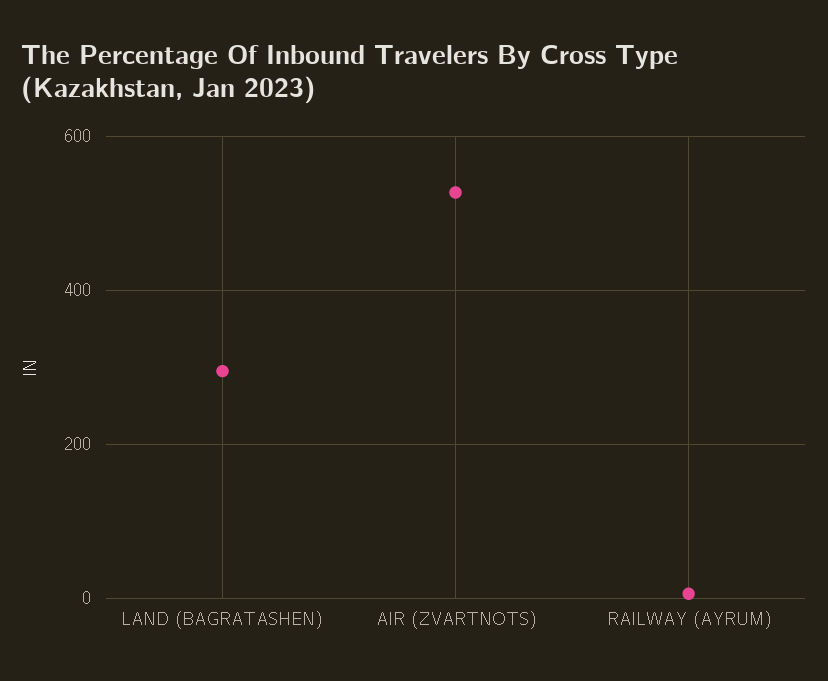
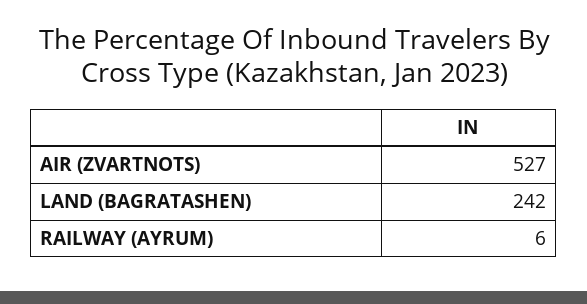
LAND (BAGRATASHEN): 300 -> 242

